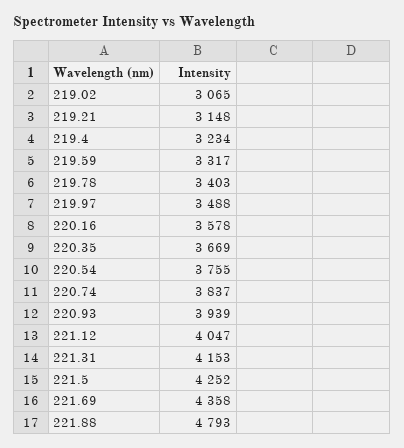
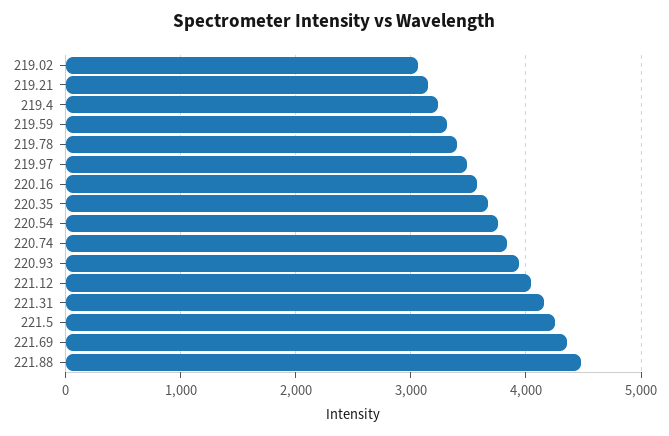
221.88: 4793 -> 4500

